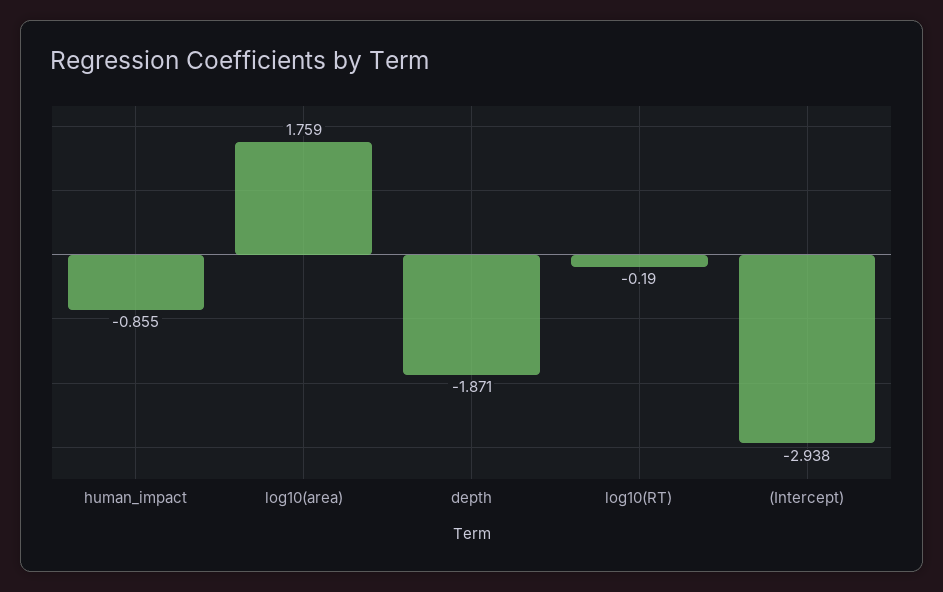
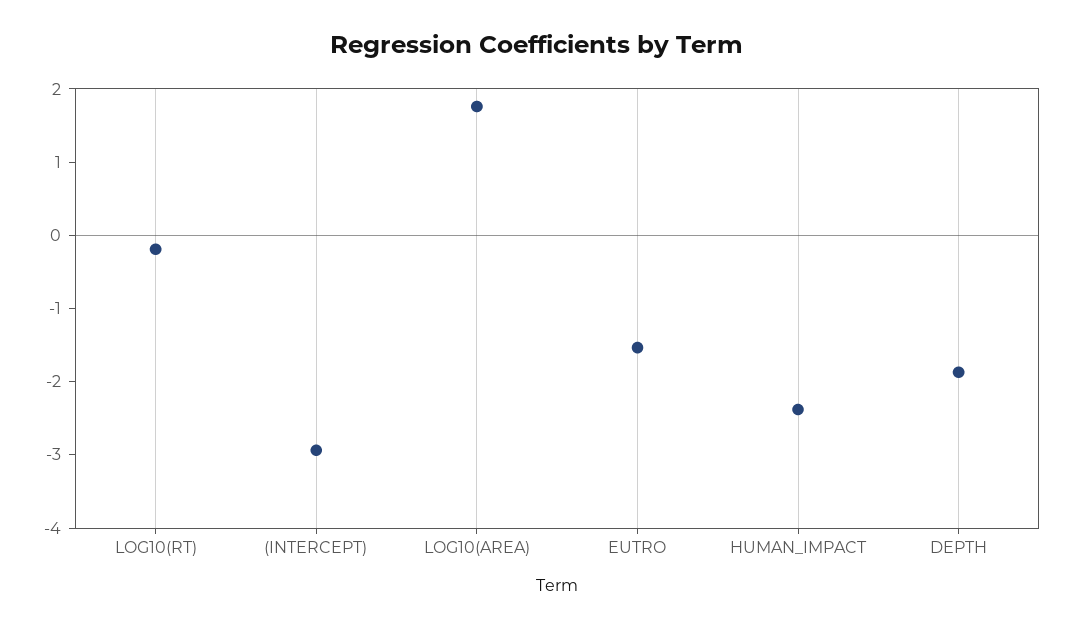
human_impact: -0.855 -> -2.4
EUTRO: none -> -1.6

